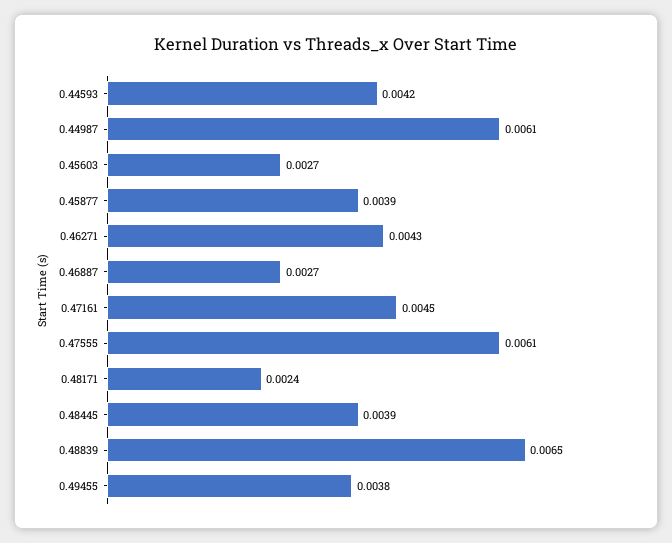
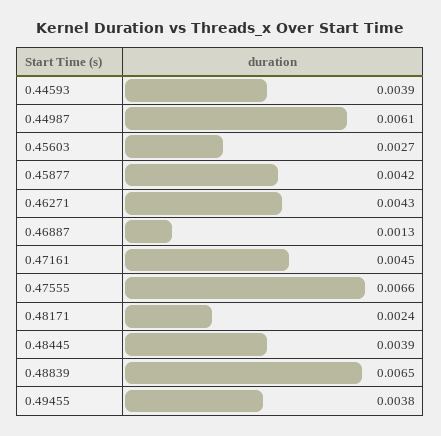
0.44593: 0.0042 -> 0.0039
0.45877: 0.0039 -> 0.0042
0.46887: 0.0027 -> 0.0013
0.47555: 0.0061 -> 0.0066

